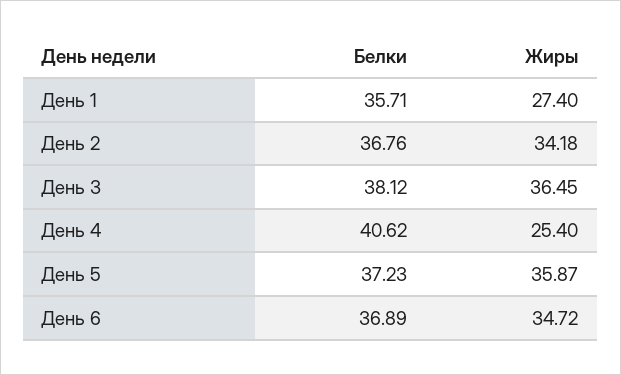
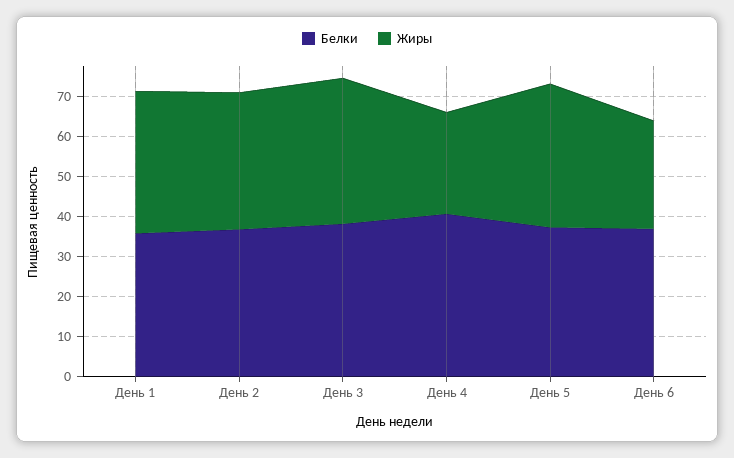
Жиры, День 1: 27.4 -> 35
Жиры, День 6: 34.72 -> 27.5

